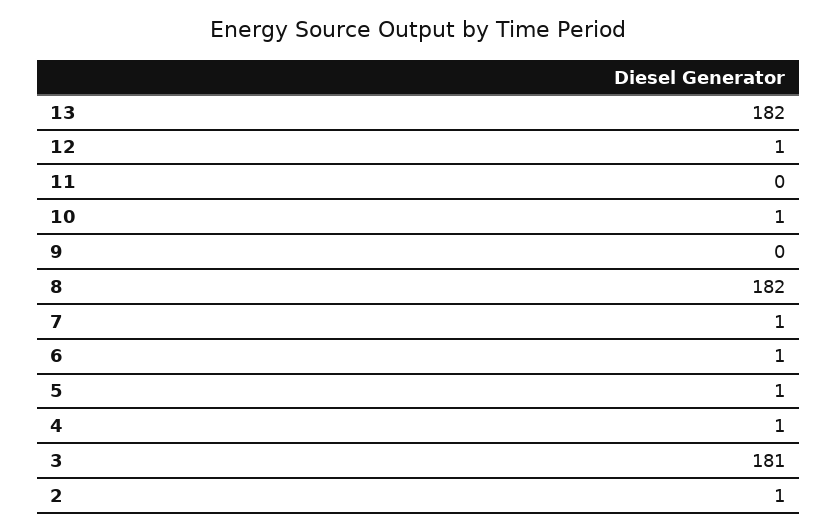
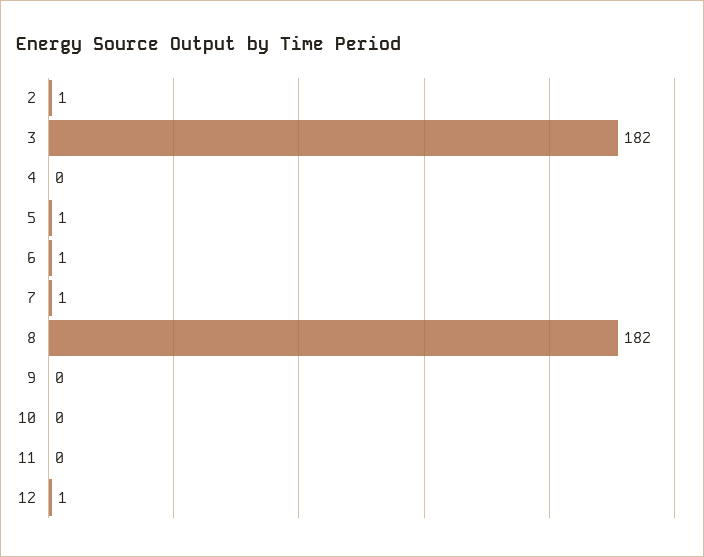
13: 182 -> none
10: 1 -> 0
4: 1 -> 0
3: 181 -> 182

